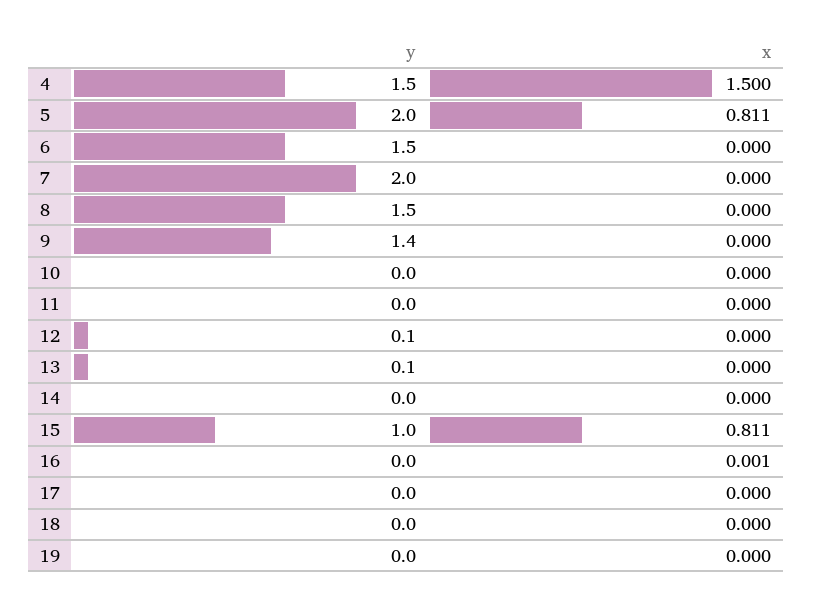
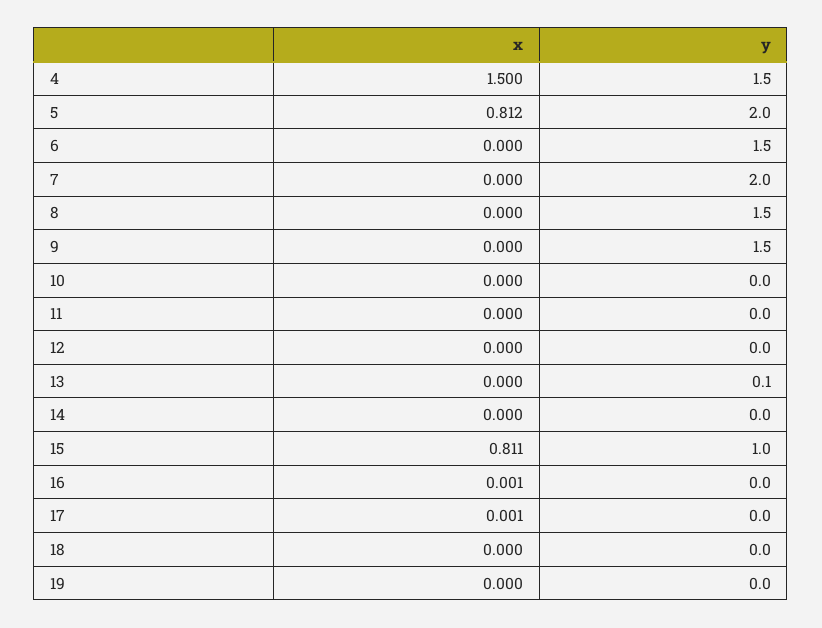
x, 5: 0.811 -> 0.812
y, 9: 1.4 -> 1.5
y, 12: 0.1 -> 0
x, 17: 0 -> 0.001

